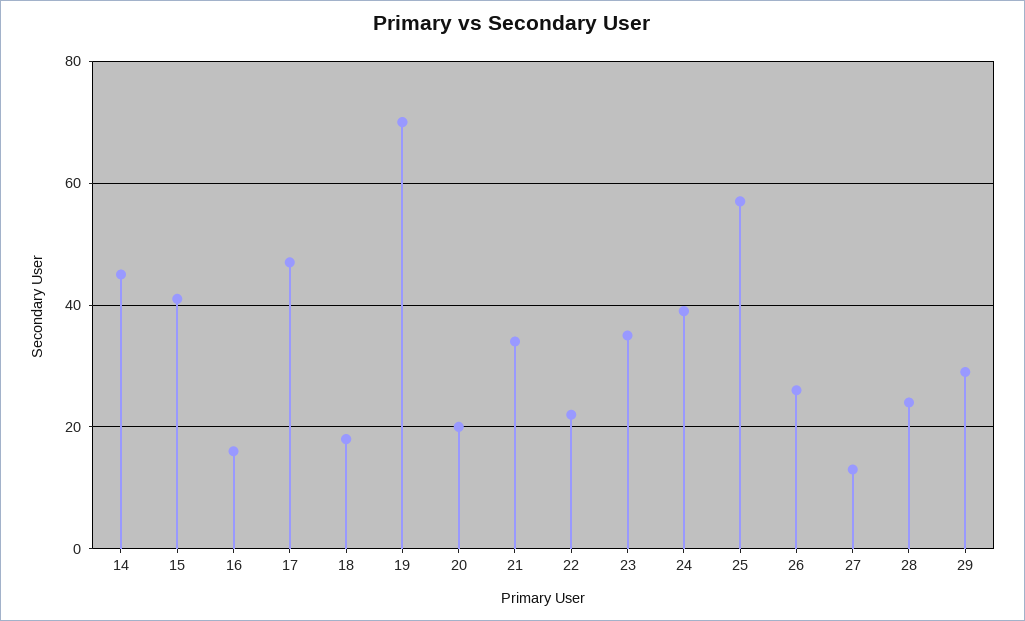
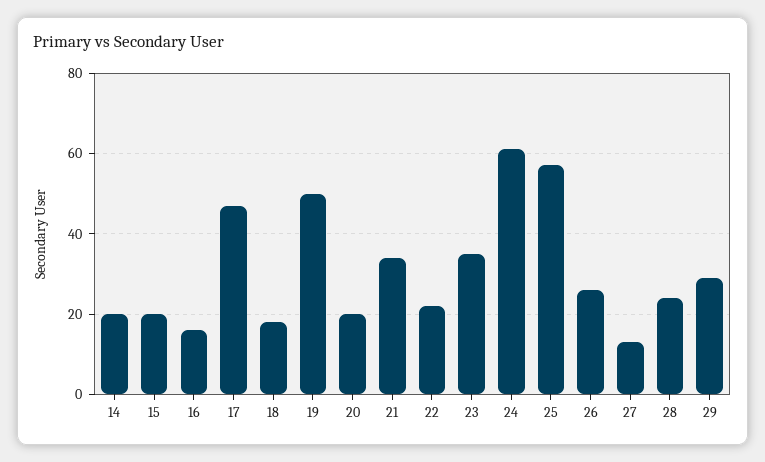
14: 45 -> 20
15: 40 -> 20
19: 70 -> 50
24: 40 -> 60

